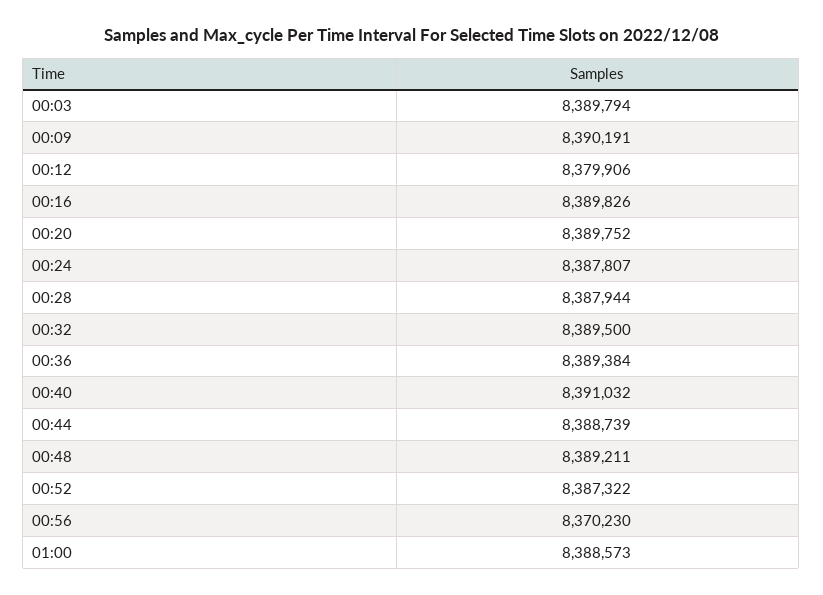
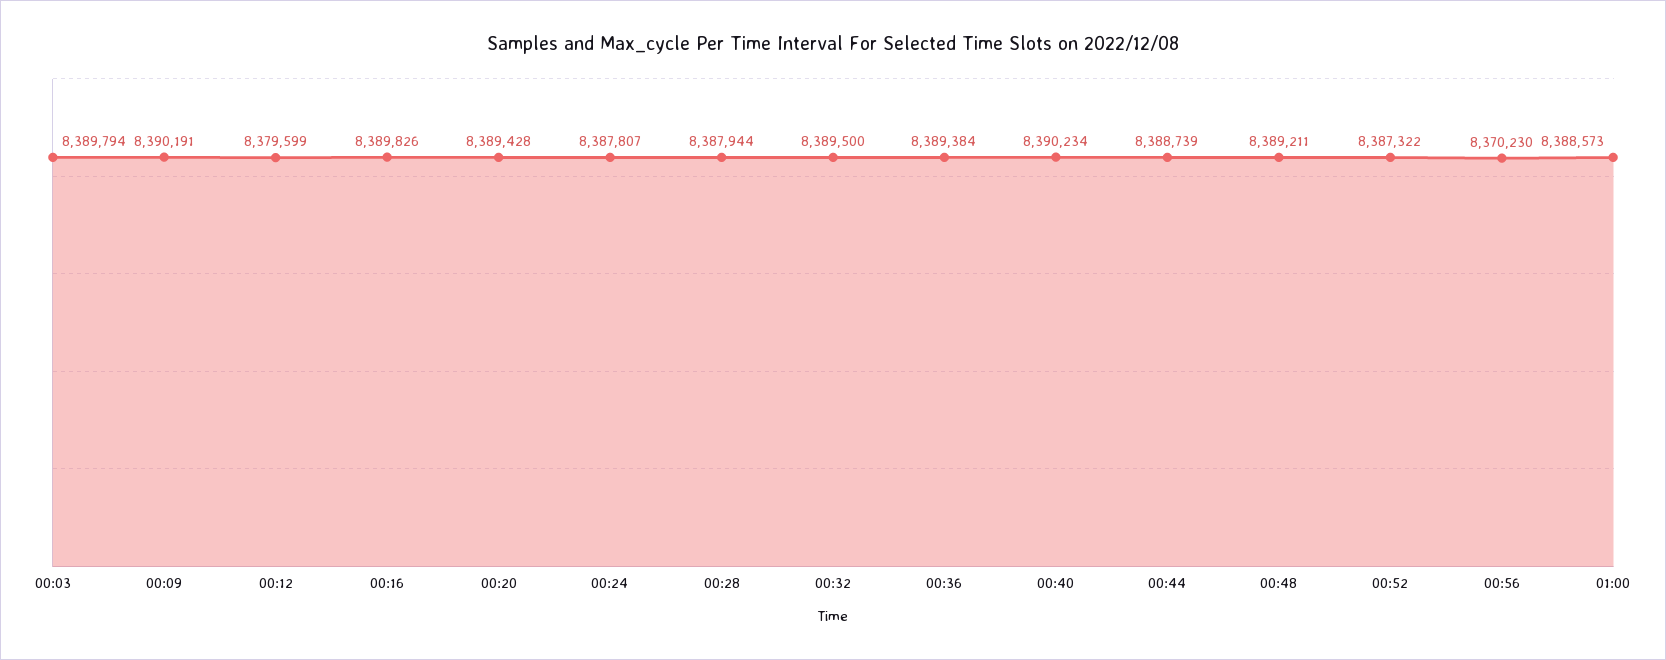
00:12: 8379906 -> 8379599
00:20: 8389752 -> 8389428
00:40: 8391032 -> 8390234

